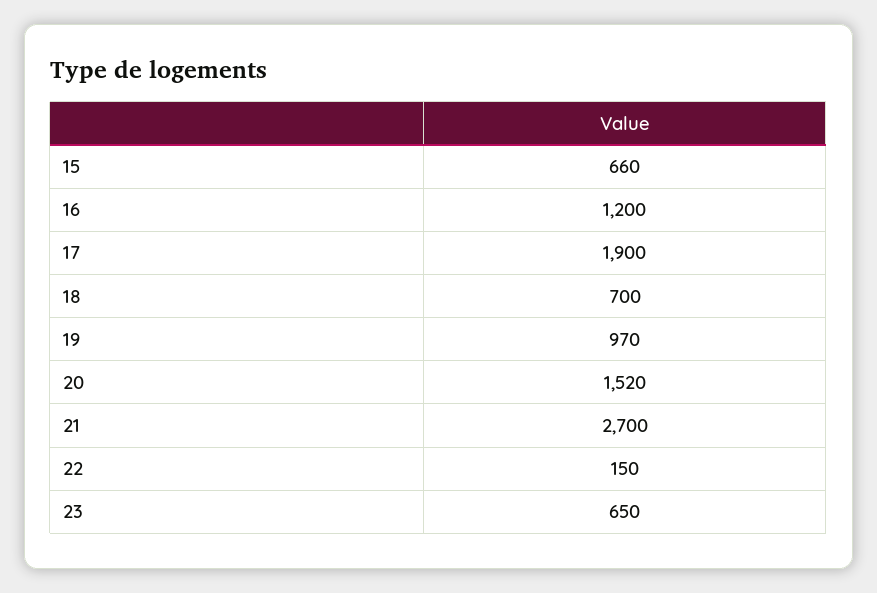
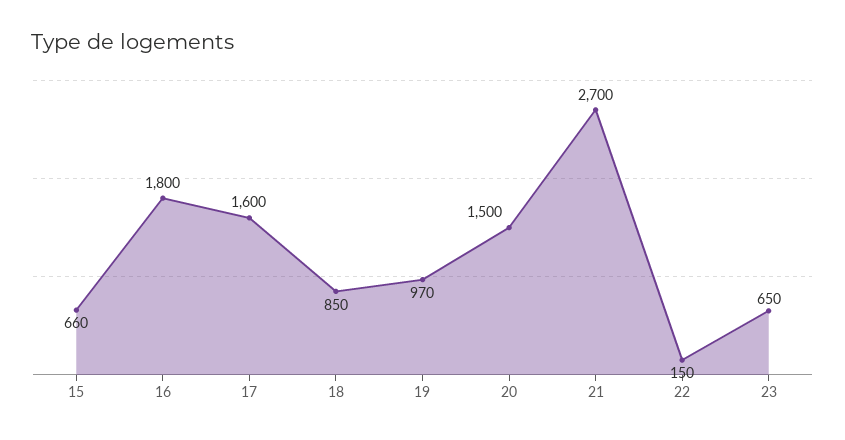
16: 1200 -> 1800
17: 1900 -> 1600
18: 700 -> 850
20: 1520 -> 1500

